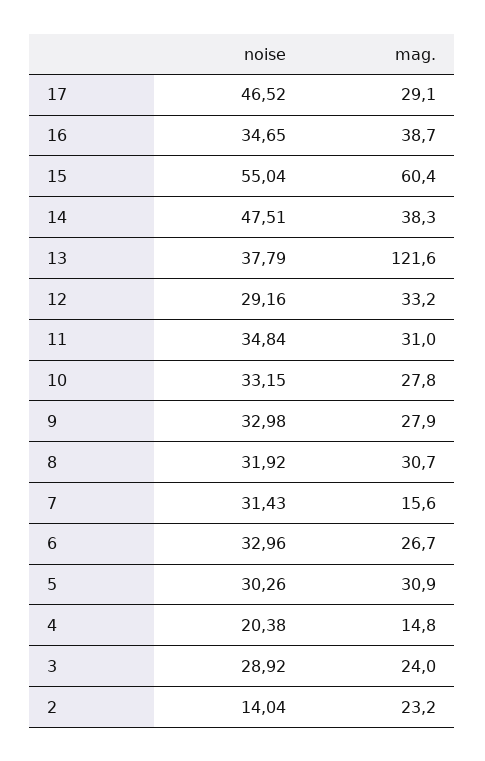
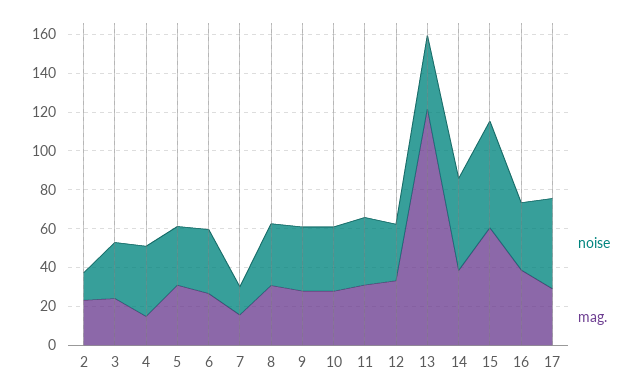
noise, 7: 31.43 -> 15
noise, 4: 20.38 -> 35

